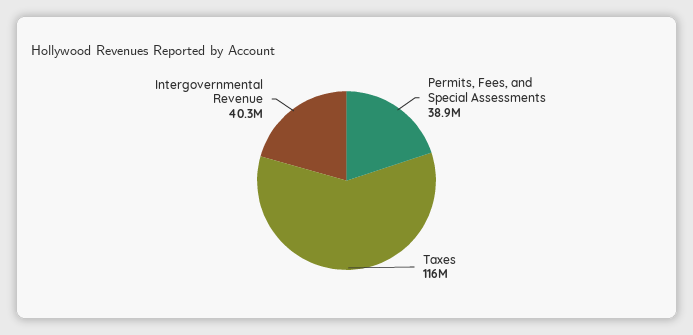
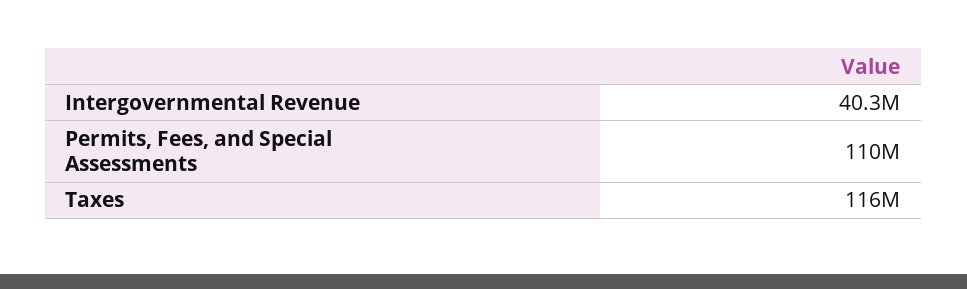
Permits, Fees, and Special Assessments: 38900000 -> 110000000

